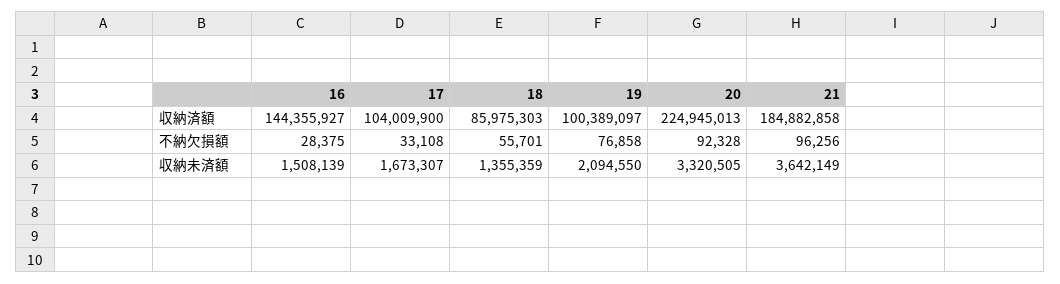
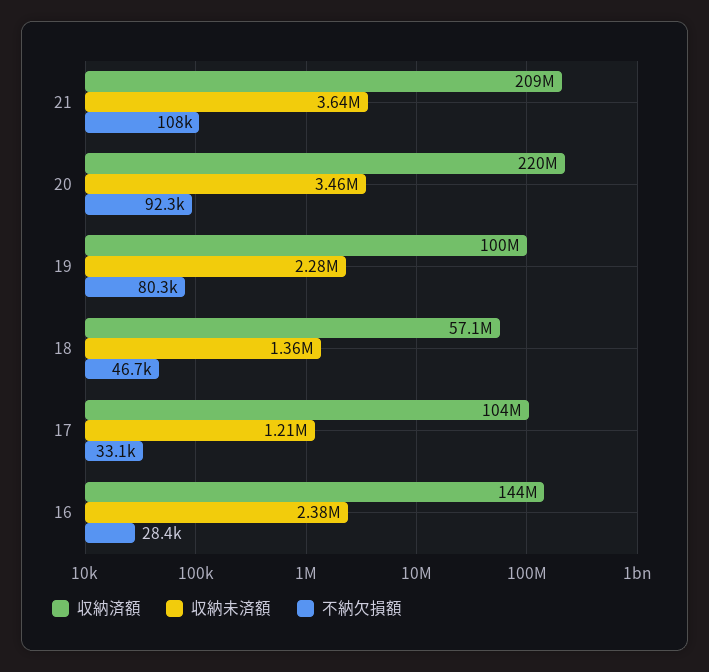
収納済額, 18: 85975303 -> 57100000
収納済額, 20: 224945013 -> 220000000
収納済額, 21: 184882858 -> 209000000
不納欠損額, 18: 55701 -> 46700
不納欠損額, 19: 76858 -> 80300
不納欠損額, 21: 96256 -> 108000
収納未済額, 16: 1508139 -> 2380000
収納未済額, 17: 1673307 -> 1210000
収納未済額, 19: 2094550 -> 2280000
収納未済額, 20: 3320505 -> 3460000

